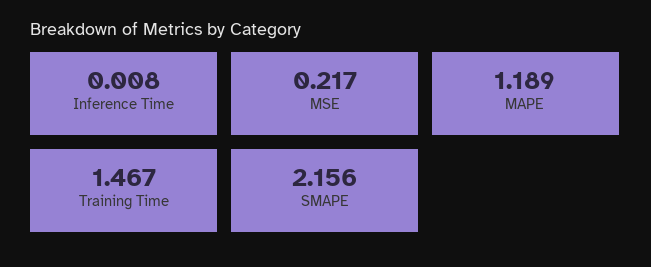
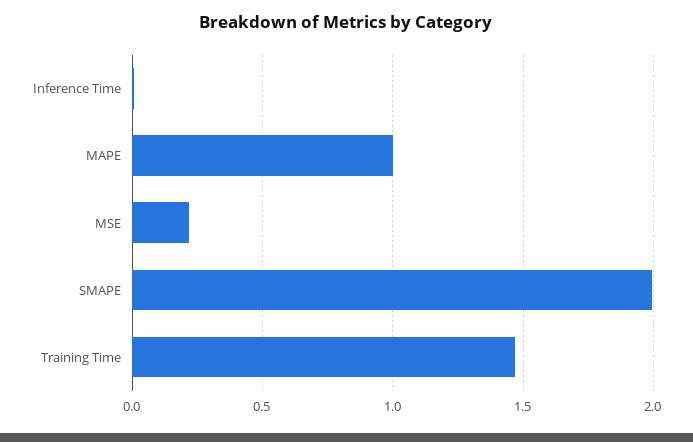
MAPE: 1.189 -> 1
SMAPE: 2.156 -> 2

